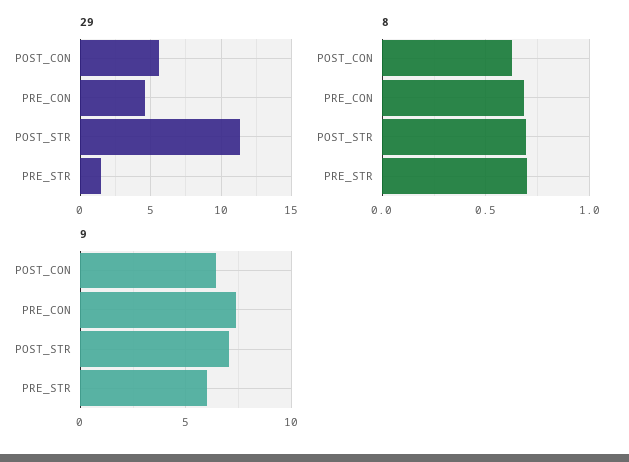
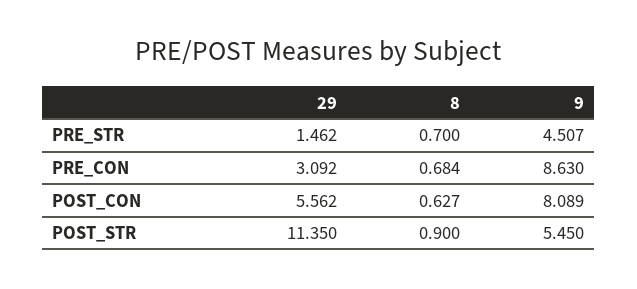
29, PRE_CON: 4.5 -> 3.092
8, POST_STR: 0.7 -> 0.9
9, POST_CON: 6.5 -> 8.089
9, PRE_CON: 7.5 -> 8.63
9, POST_STR: 7 -> 5.45
9, PRE_STR: 6 -> 4.507

